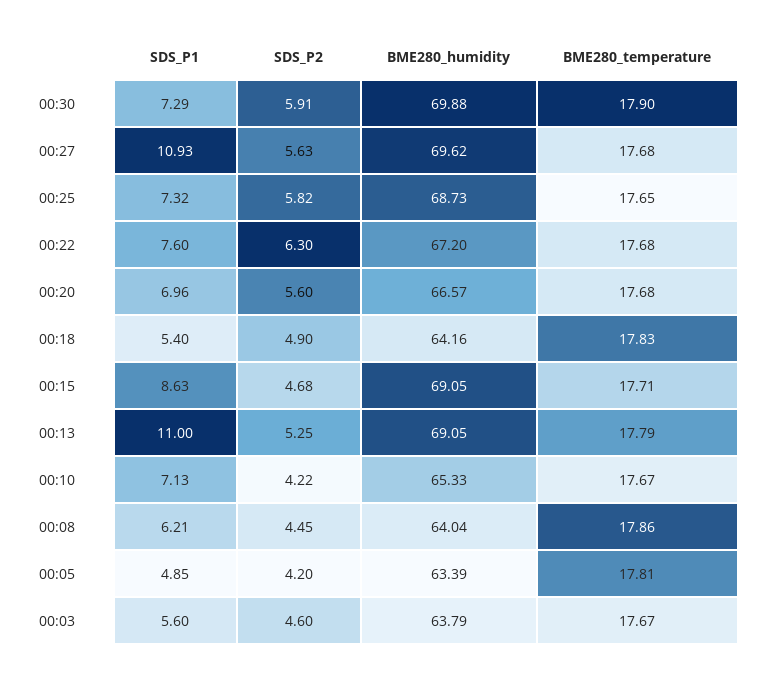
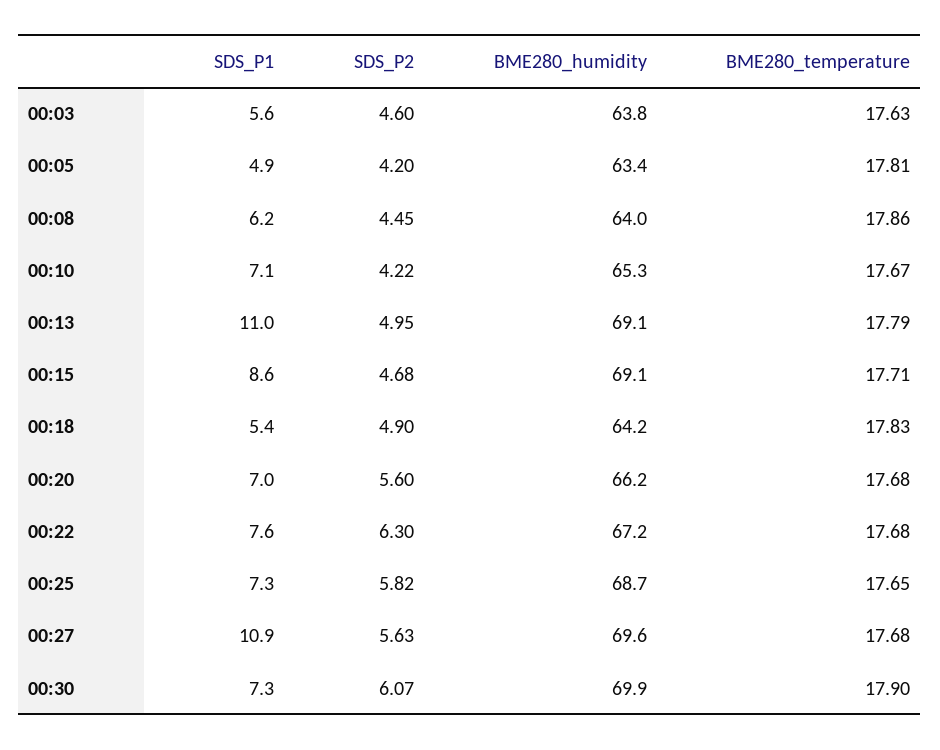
SDS_P2, 00:30: 5.91 -> 6.07
BME280_humidity, 00:20: 66.57 -> 66.2
SDS_P2, 00:13: 5.25 -> 4.95
BME280_temperature, 00:03: 17.67 -> 17.63

